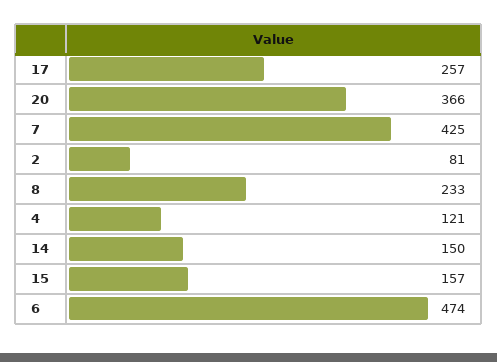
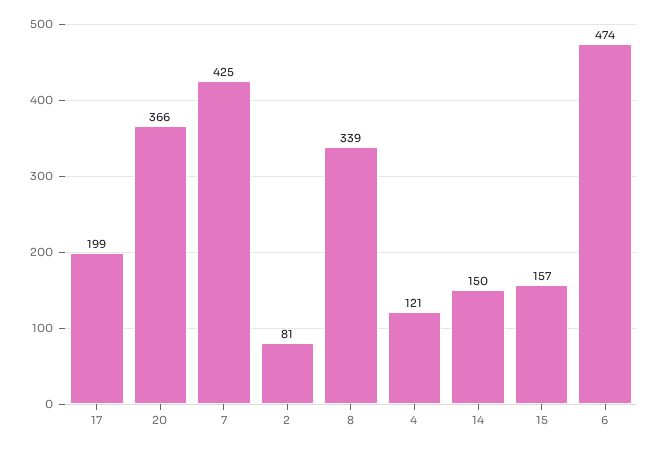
17: 257 -> 199
8: 233 -> 339

